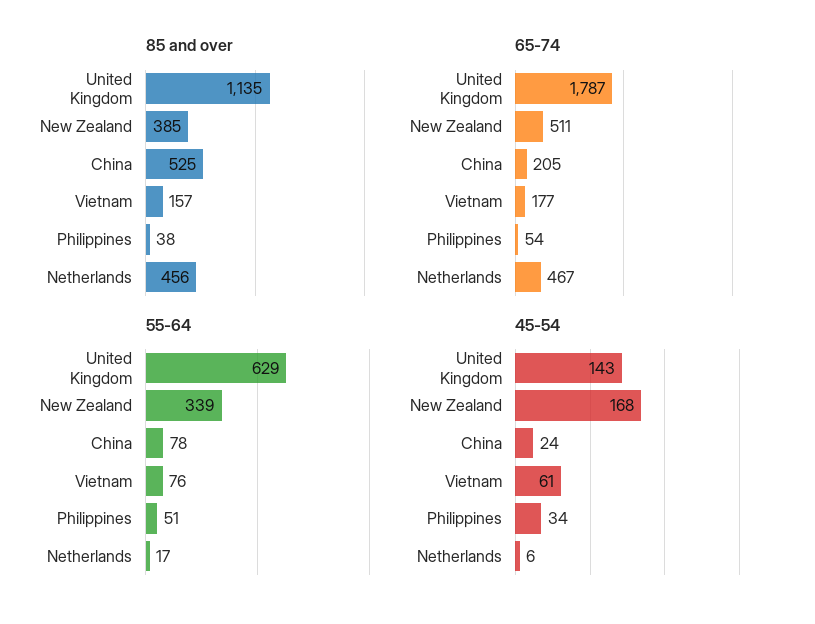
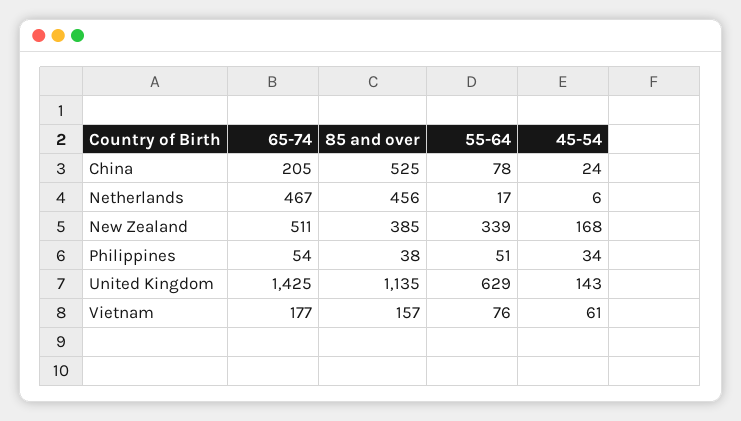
65-74, United Kingdom: 1787 -> 1425

